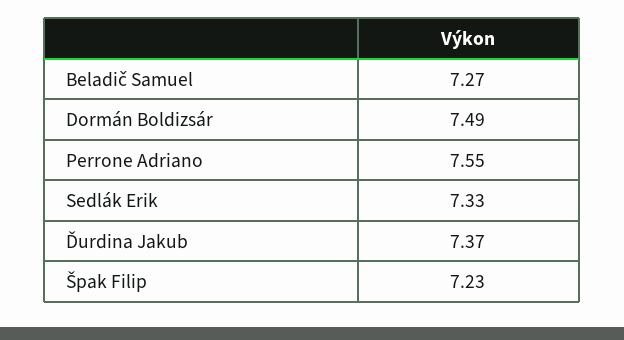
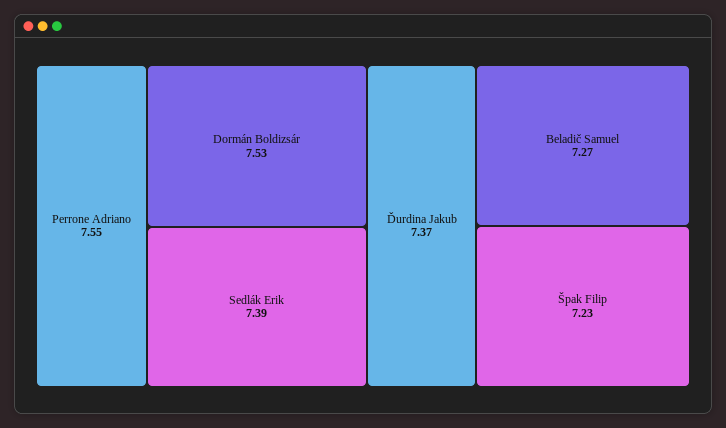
Dormán Boldizsár: 7.49 -> 7.53
Sedlák Erik: 7.33 -> 7.39

